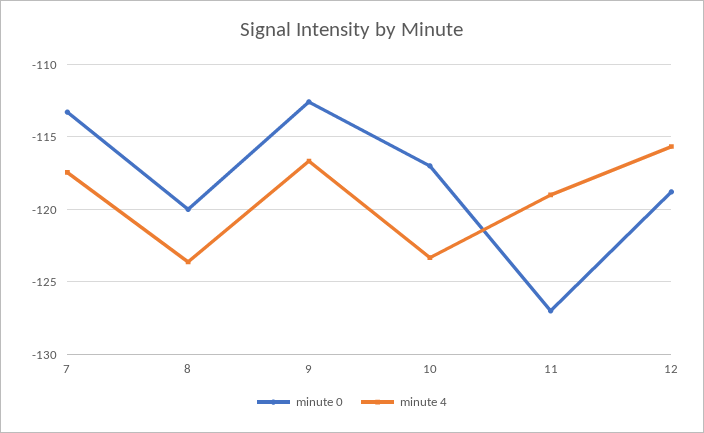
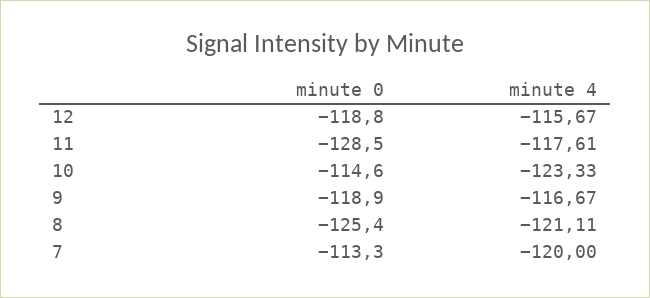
minute 4, 7: -117.5 -> -120
minute 0, 8: -120 -> -125.4
minute 4, 8: -123.5 -> -121.11
minute 0, 9: -112.5 -> -118.9
minute 0, 10: -117 -> -114.6
minute 0, 11: -127 -> -128.5
minute 4, 11: -119 -> -117.61

